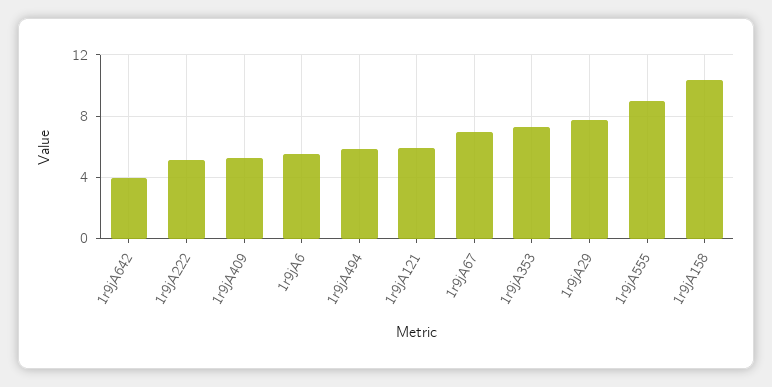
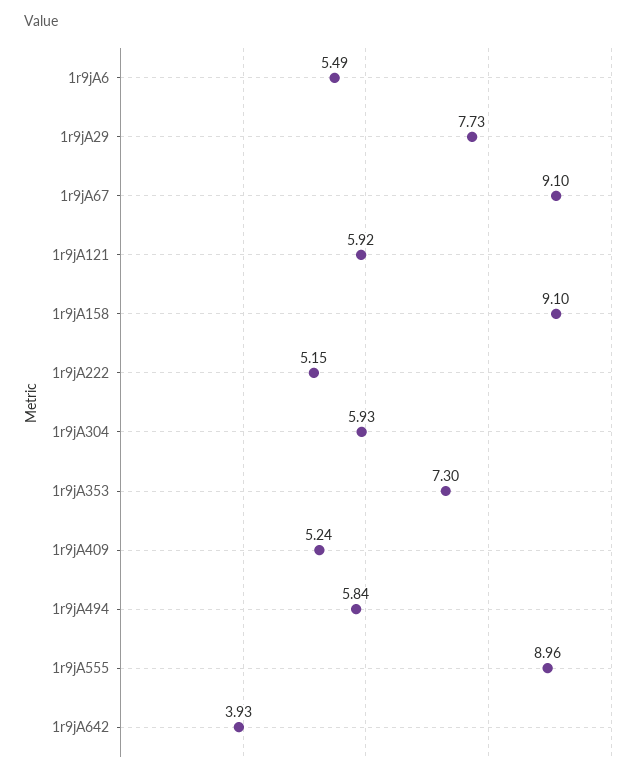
1r9jA67: 7 -> 9.1
1r9jA158: 10.5 -> 9.1
1r9jA304: none -> 5.93

